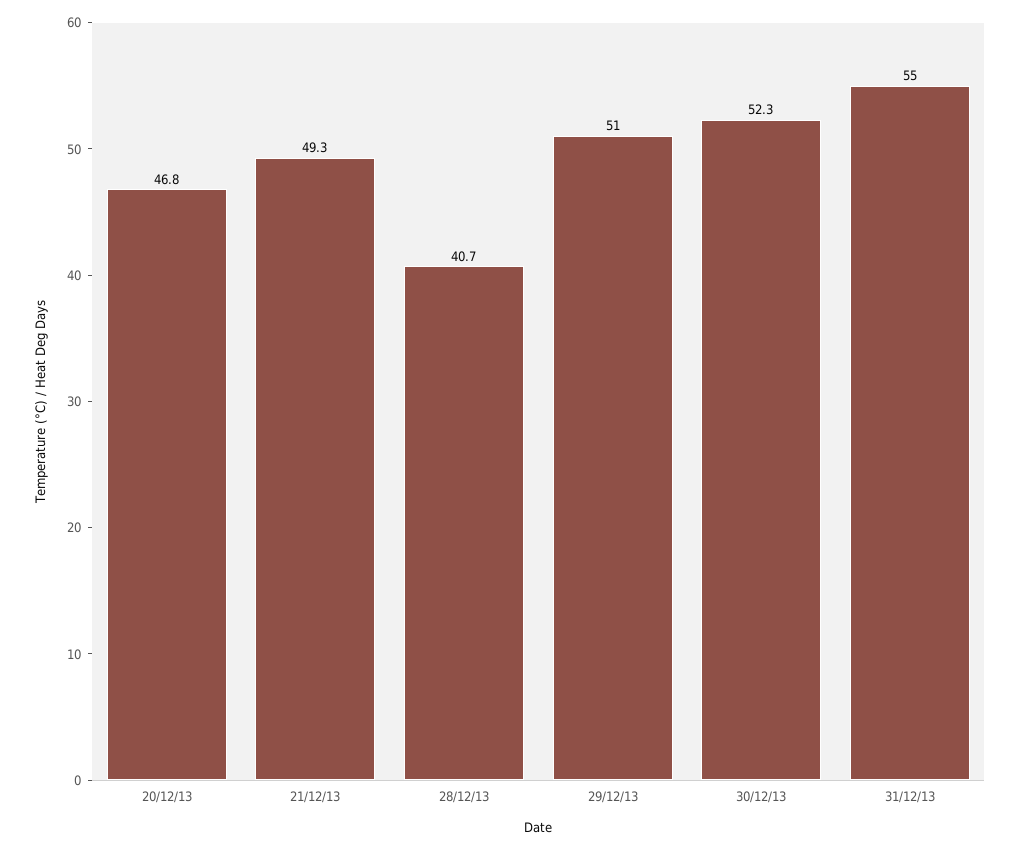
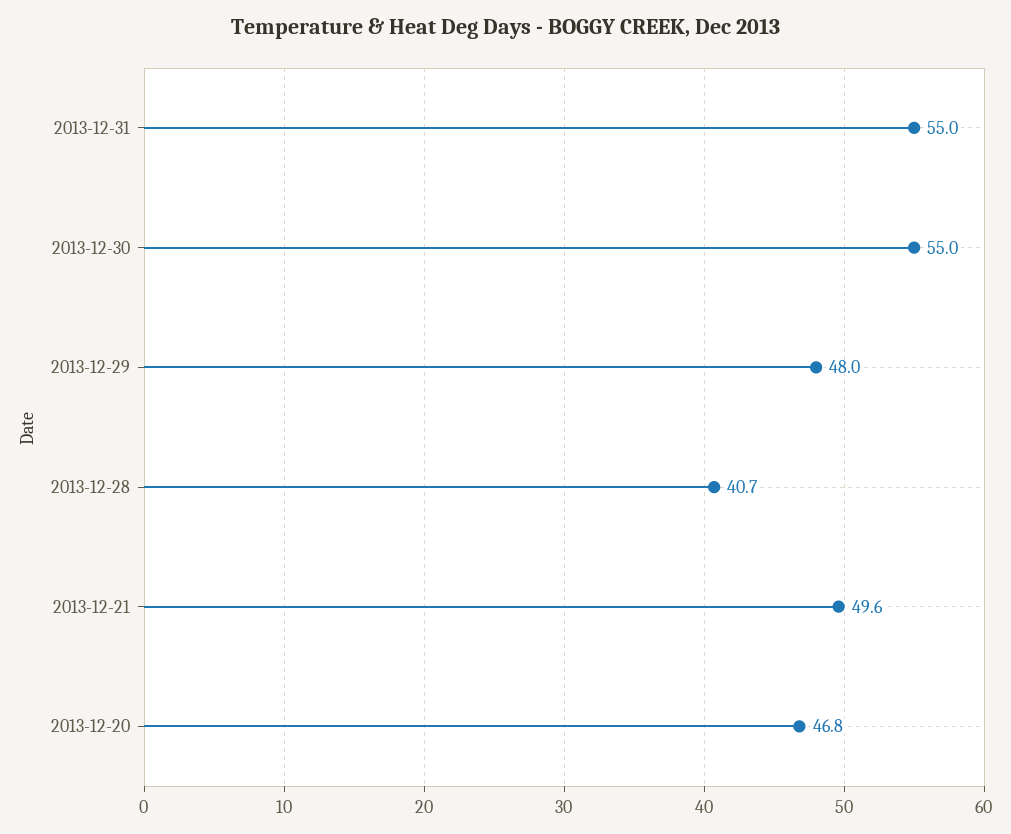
21/12/13: 49.3 -> 49.6
29/12/13: 51 -> 48
30/12/13: 52.3 -> 55

